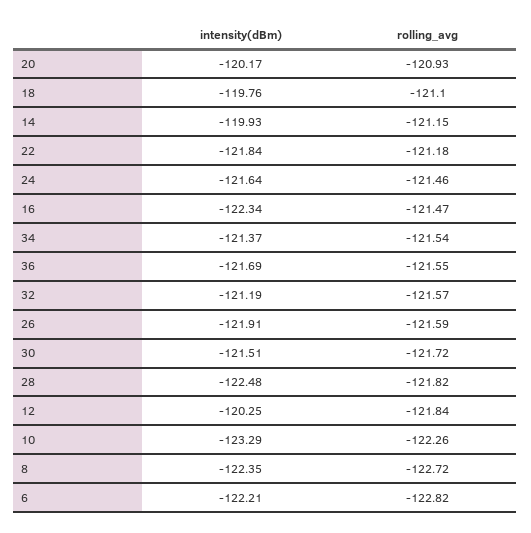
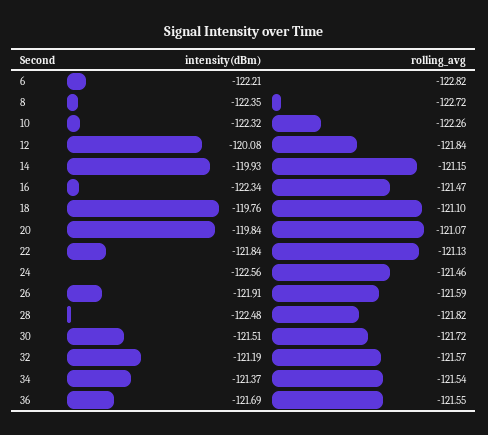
intensity(dBm), 20: -120.17 -> -119.84
rolling_avg, 20: -120.93 -> -121.07
rolling_avg, 22: -121.18 -> -121.13
intensity(dBm), 24: -121.64 -> -122.56
intensity(dBm), 12: -120.25 -> -120.08
intensity(dBm), 10: -123.29 -> -122.32

